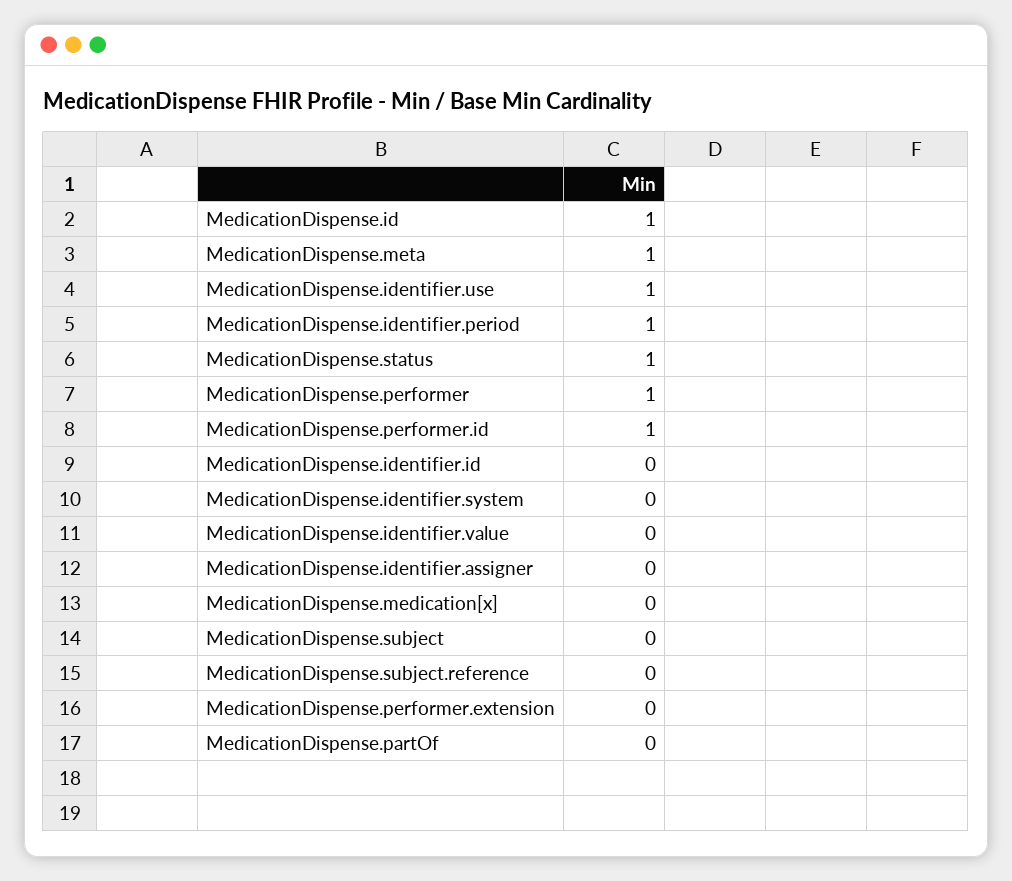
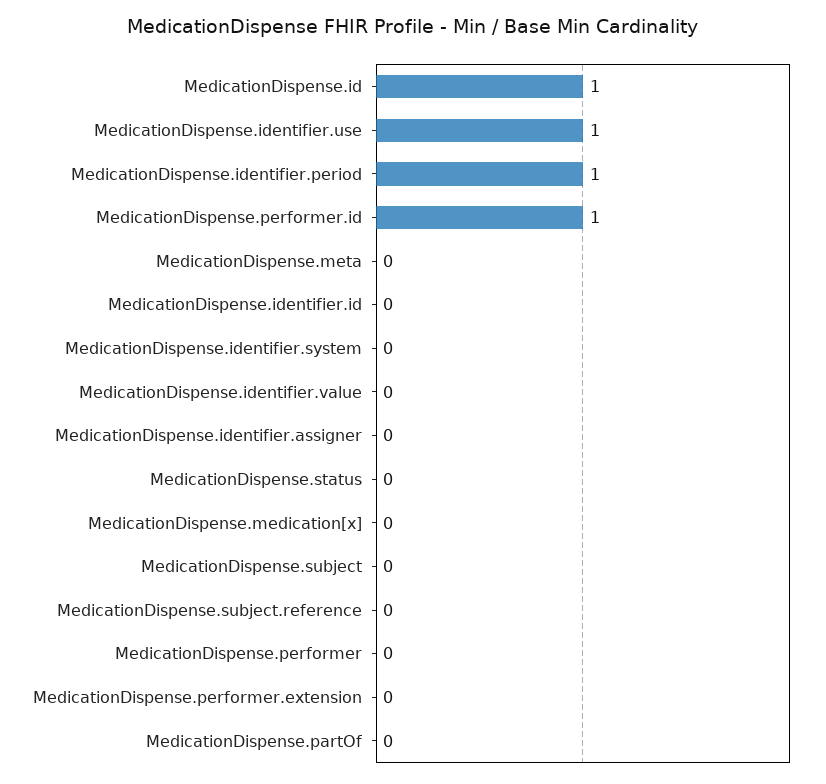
MedicationDispense.meta: 1 -> 0
MedicationDispense.status: 1 -> 0
MedicationDispense.performer: 1 -> 0

